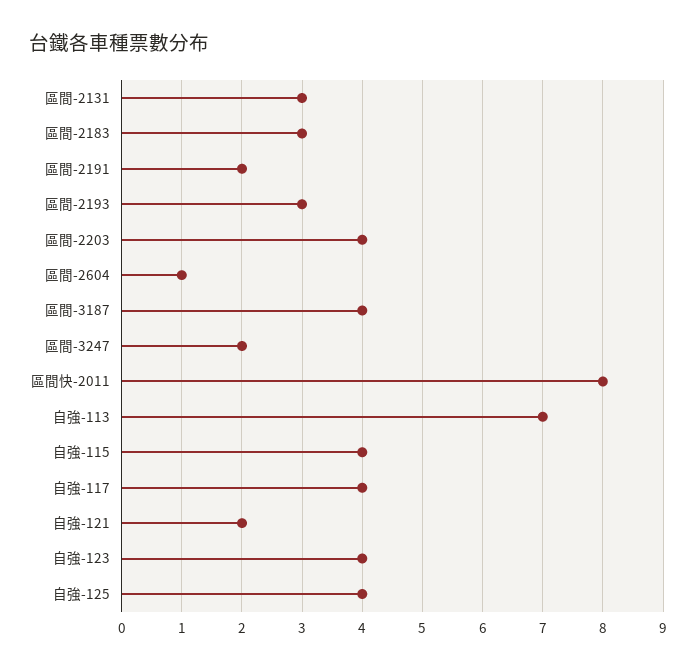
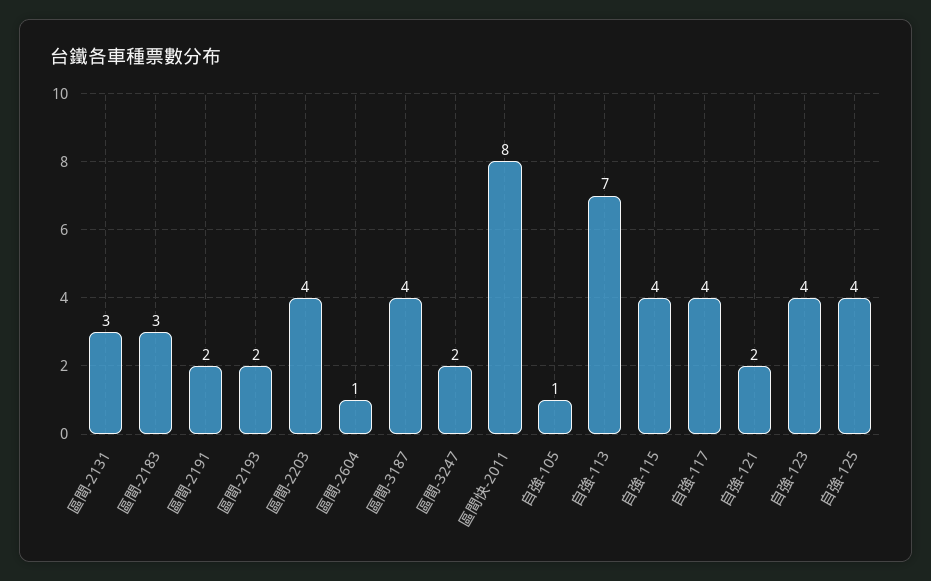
區間-2193: 3 -> 2
自強-105: none -> 1

